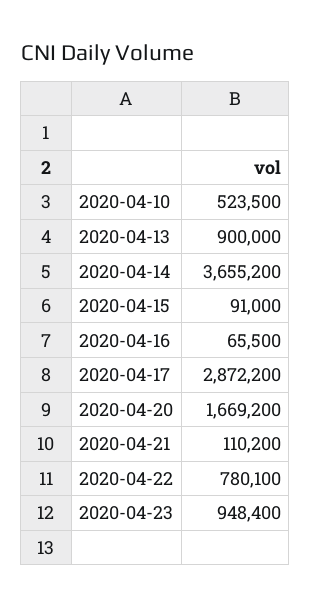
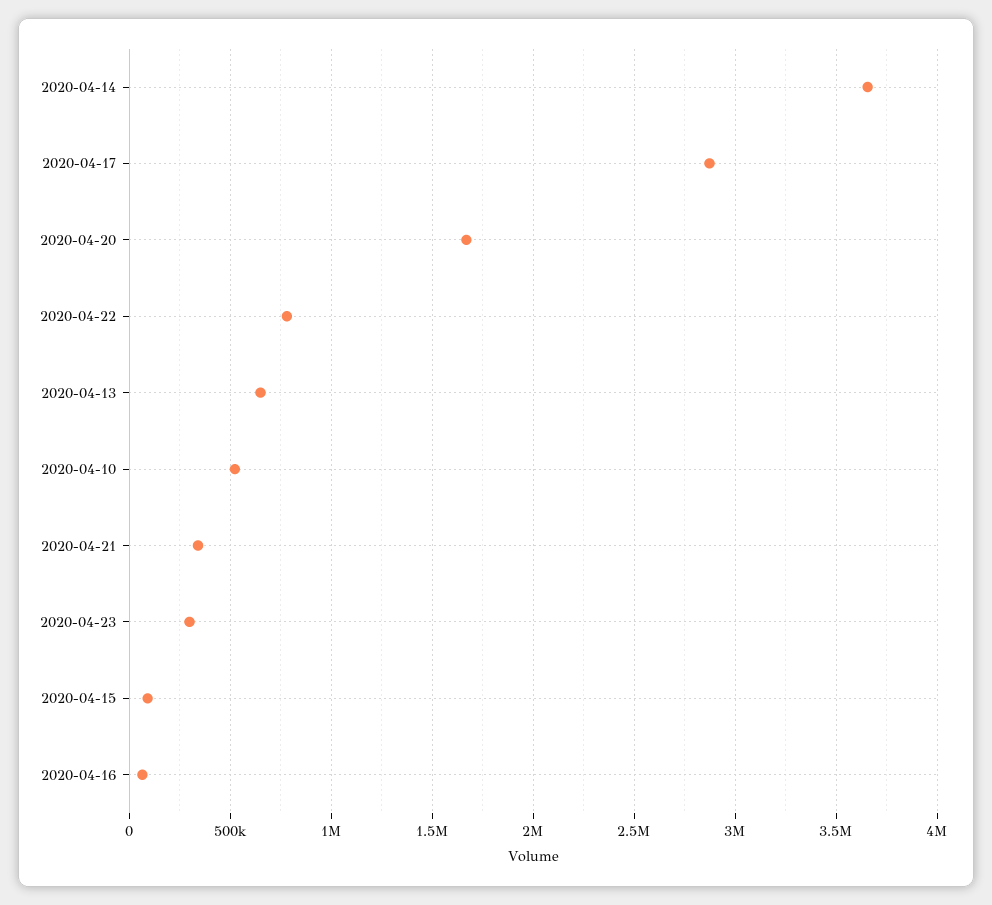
2020-04-13: 900000 -> 650000
2020-04-21: 110200 -> 350000
2020-04-23: 948400 -> 300000

